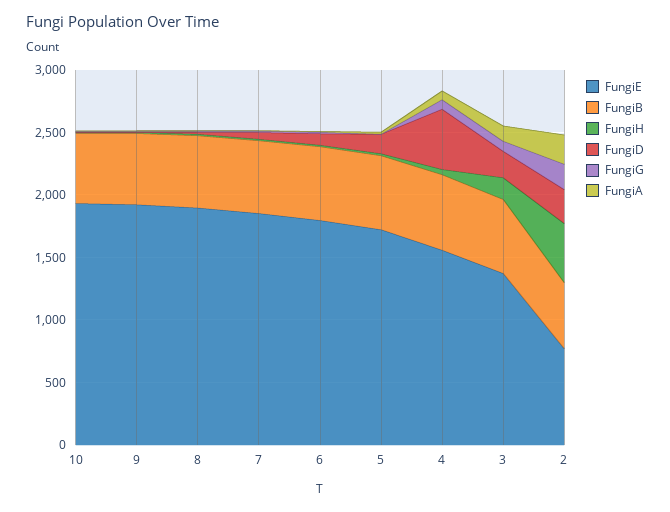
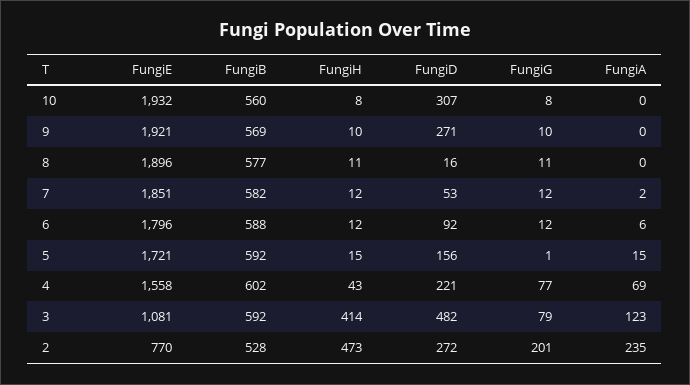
FungiD, 10: 0 -> 307
FungiD, 9: 0 -> 271
FungiD, 4: 500 -> 221
FungiE, 3: 1400 -> 1081
FungiH, 3: 200 -> 414
FungiD, 3: 200 -> 482

